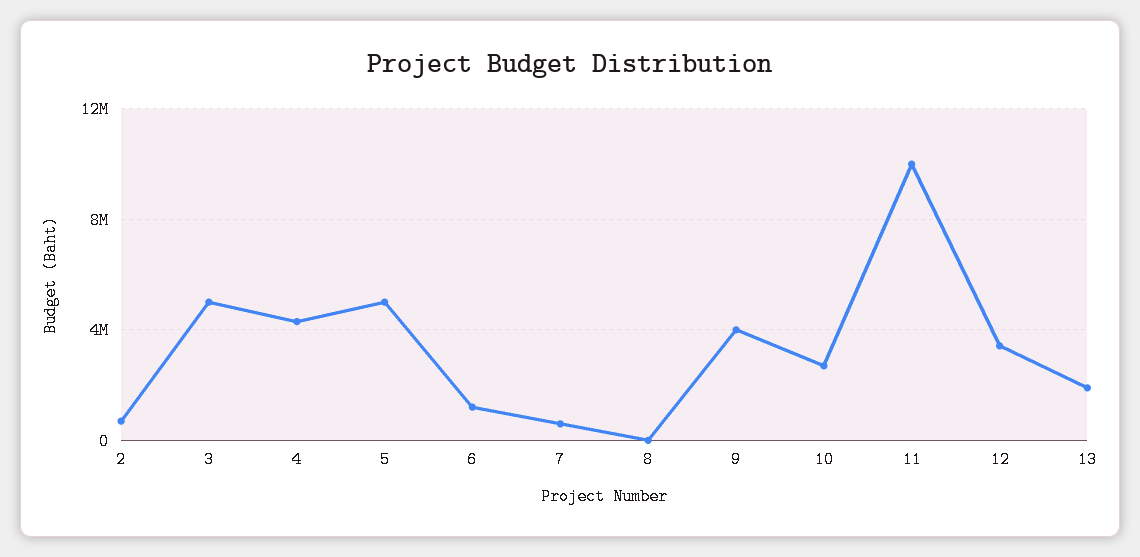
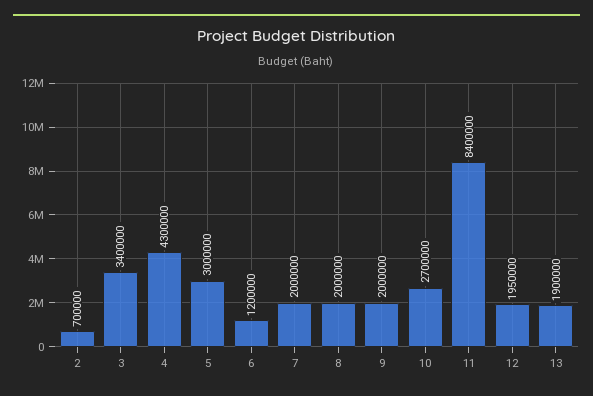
3: 5000000 -> 3400000
5: 5000000 -> 3000000
7: 500000 -> 2000000
8: 0 -> 2000000
9: 4000000 -> 2000000
11: 10000000 -> 8400000
12: 3500000 -> 1950000

